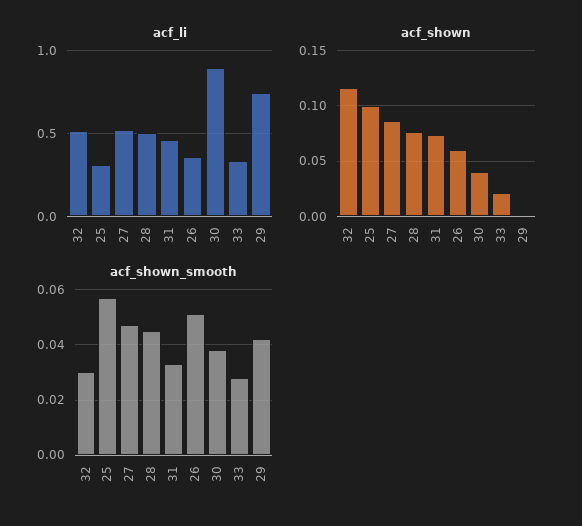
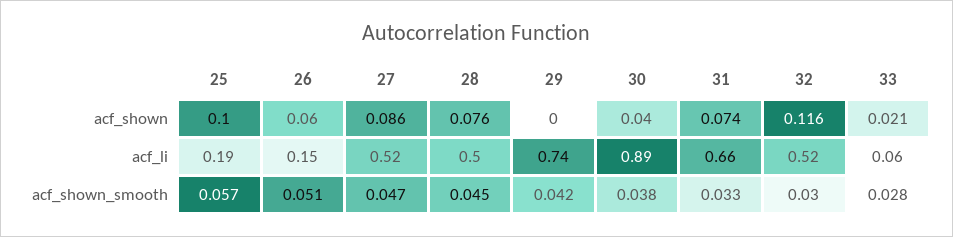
acf_li, 25: 0.3 -> 0.19
acf_li, 31: 0.45 -> 0.66
acf_li, 26: 0.35 -> 0.15
acf_li, 33: 0.35 -> 0.06

